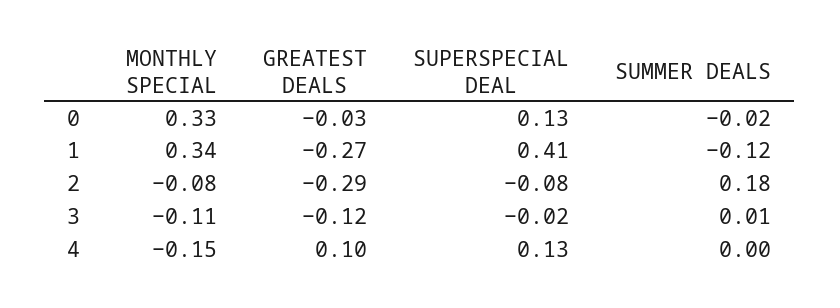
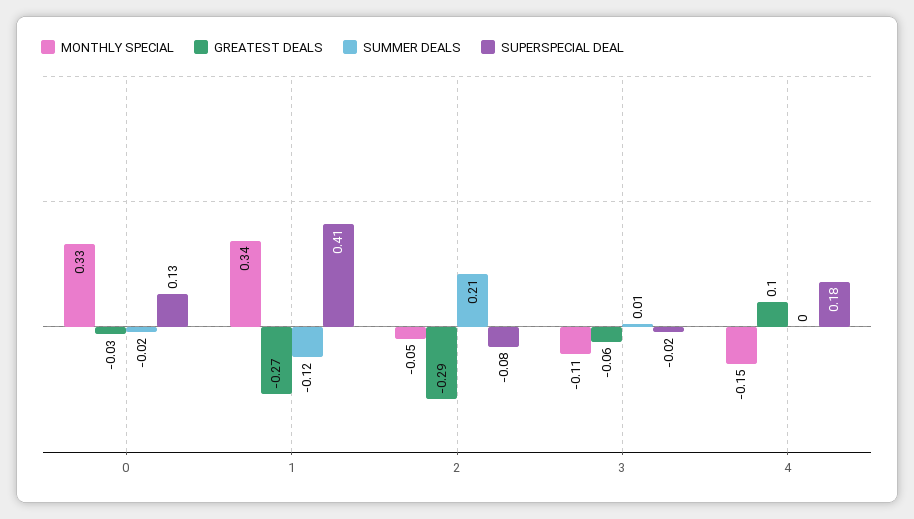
MONTHLY SPECIAL, 2: -0.08 -> -0.05
SUMMER DEALS, 2: 0.18 -> 0.21
GREATEST DEALS, 3: -0.12 -> -0.06
SUPERSPECIAL DEAL, 4: 0.13 -> 0.18

